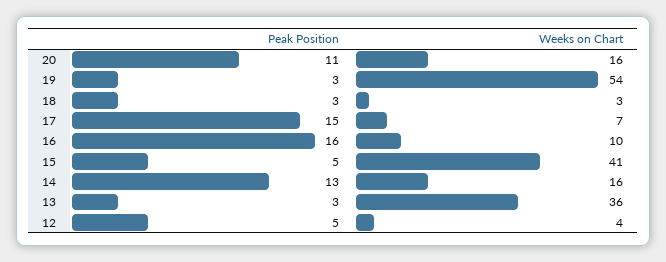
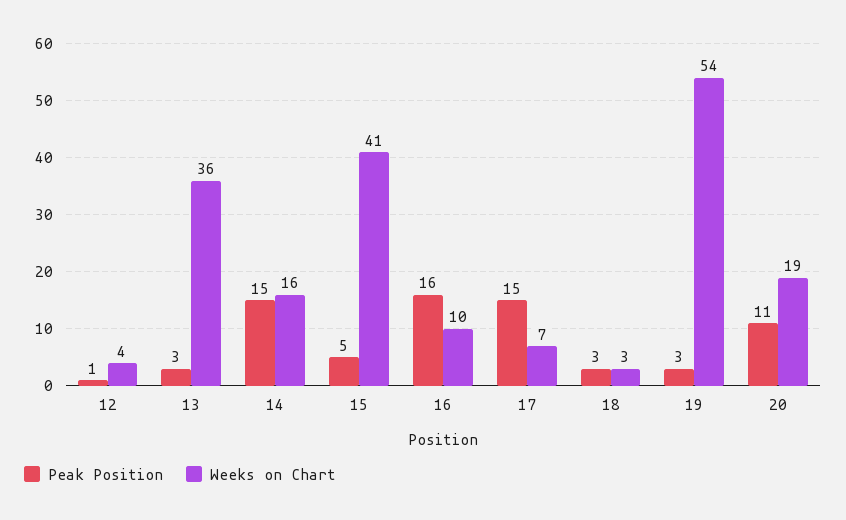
Weeks on Chart, 20: 16 -> 19
Peak Position, 14: 13 -> 15
Peak Position, 12: 5 -> 1

